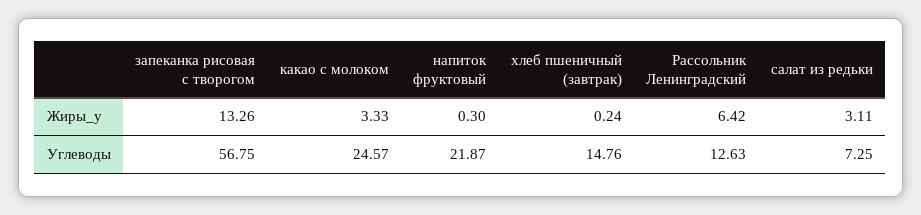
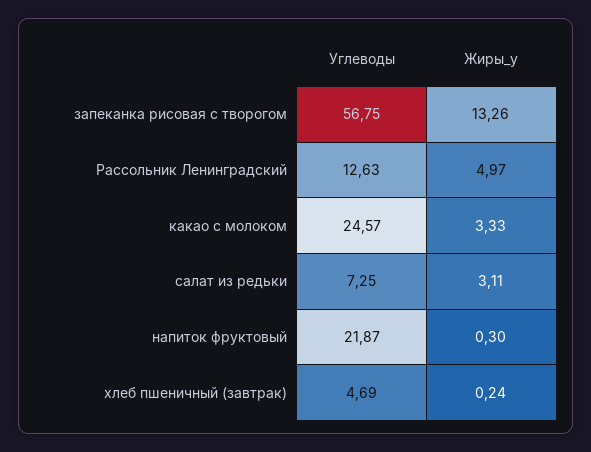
Рассольник Ленинградский, Жиры_y: 6.42 -> 4.97
хлеб пшеничный (завтрак), Углеводы: 14.76 -> 4.69

